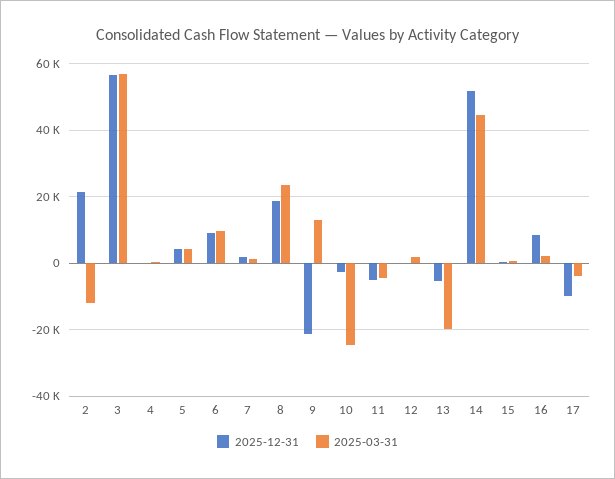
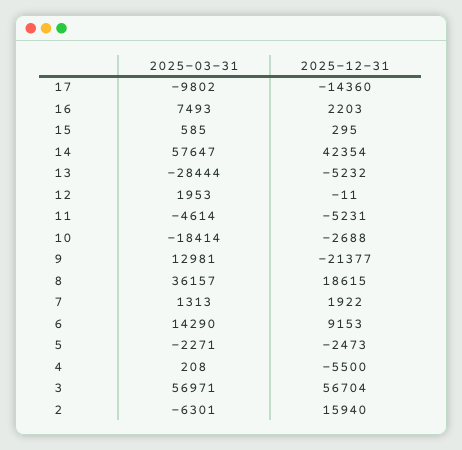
2025-12-31, 2: 22000 -> 15940
2025-03-31, 2: -12000 -> -6301
2025-12-31, 4: 0 -> -5500
2025-12-31, 5: 4000 -> -2473
2025-03-31, 5: 4000 -> -2271
2025-03-31, 6: 10000 -> 14290
2025-03-31, 8: 24000 -> 36157
2025-03-31, 10: -24000 -> -18414
2025-03-31, 13: -20000 -> -28444
2025-12-31, 14: 52000 -> 42354
2025-03-31, 14: 44000 -> 57647
2025-12-31, 16: 8000 -> 2203
2025-03-31, 16: 2000 -> 7493
2025-12-31, 17: -10000 -> -14360
2025-03-31, 17: -4000 -> -9802

